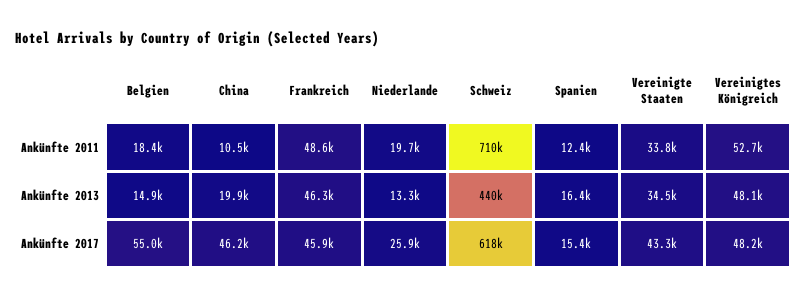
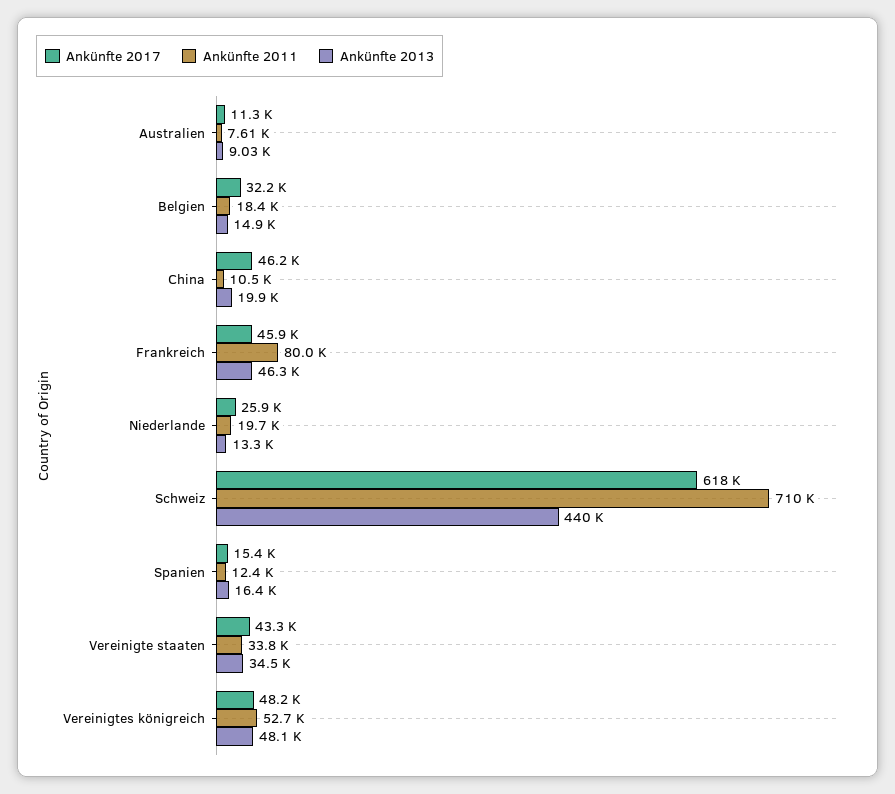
Ankünfte 2011, Frankreich: 48600 -> 80000
Ankünfte 2017, Belgien: 55000 -> 32200
Ankünfte 2017, Australien: none -> 11300
Ankünfte 2011, Australien: none -> 7610
Ankünfte 2013, Australien: none -> 9030

